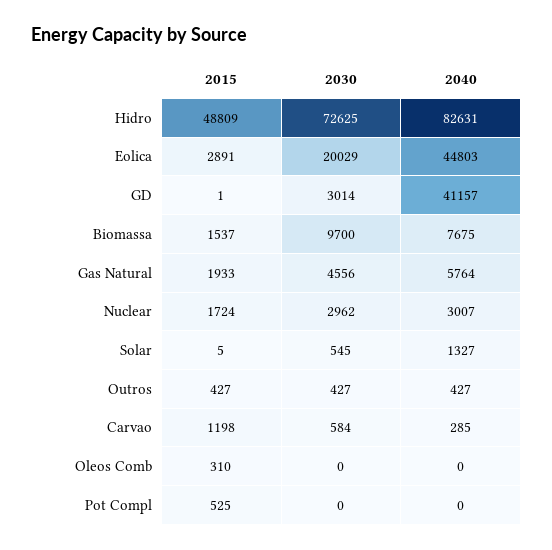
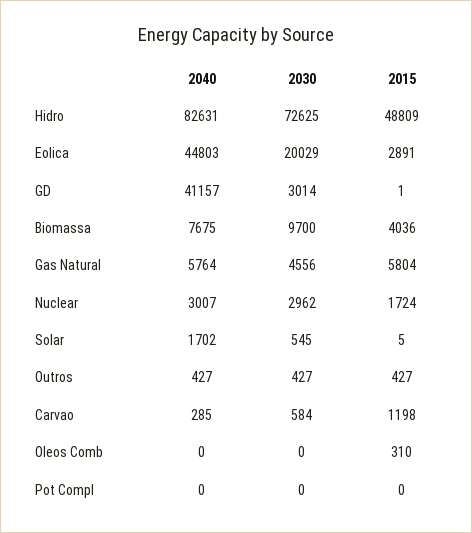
2015, Biomassa: 1537 -> 4036
2015, Gas Natural: 1933 -> 5804
2040, Solar: 1327 -> 1702
2015, Pot Compl: 525 -> 0

